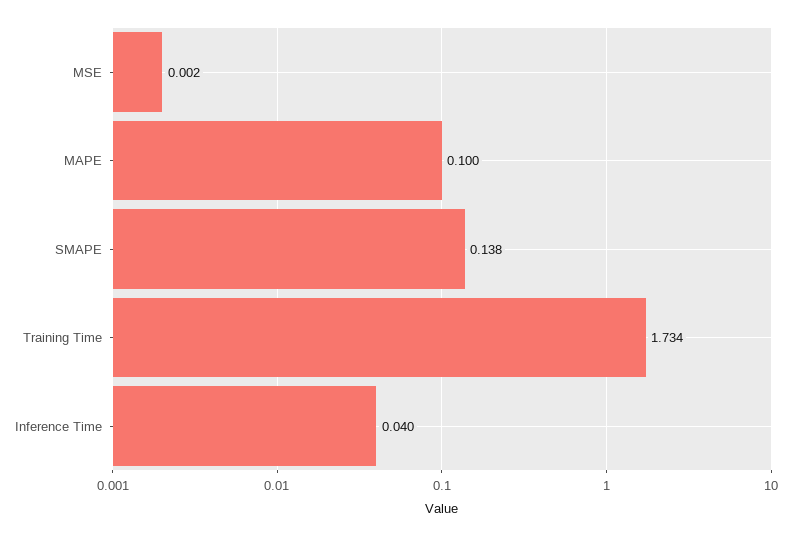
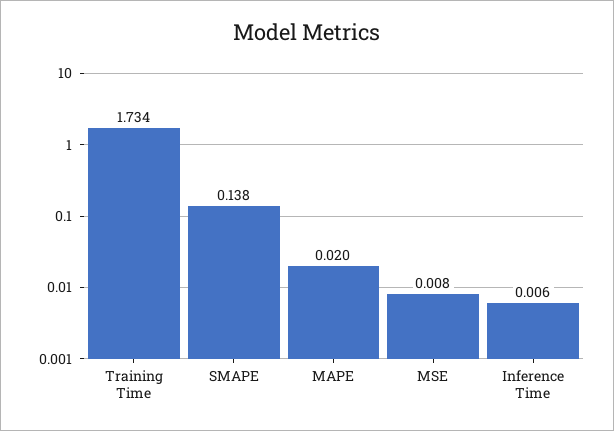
MSE: 0.002 -> 0.008
MAPE: 0.1 -> 0.02
Inference Time: 0.04 -> 0.006

